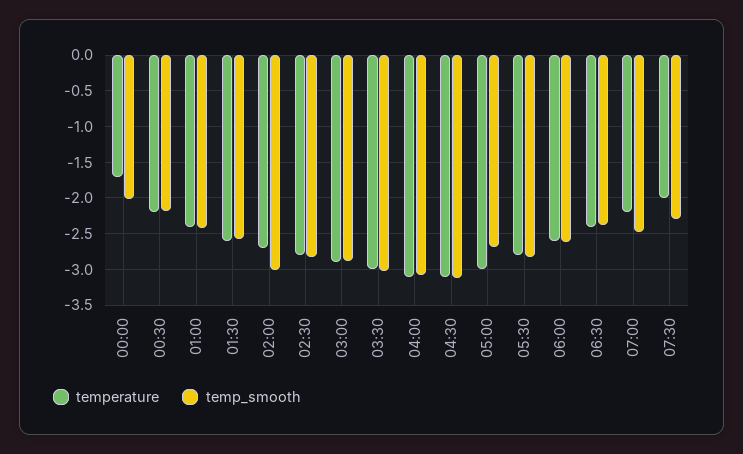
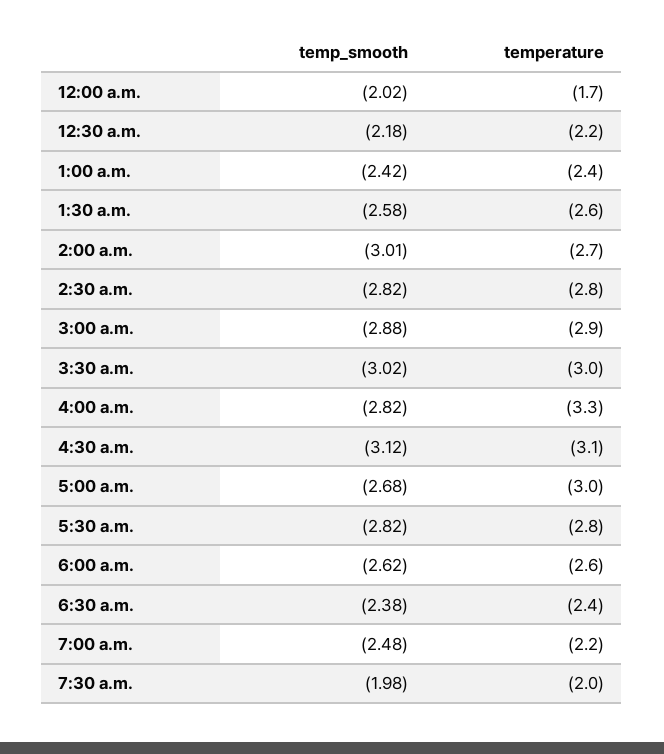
temperature, 04:00: -3.1 -> -3.3
temp_smooth, 04:00: -3.1 -> -2.82
temp_smooth, 07:30: -2.3 -> -1.98

